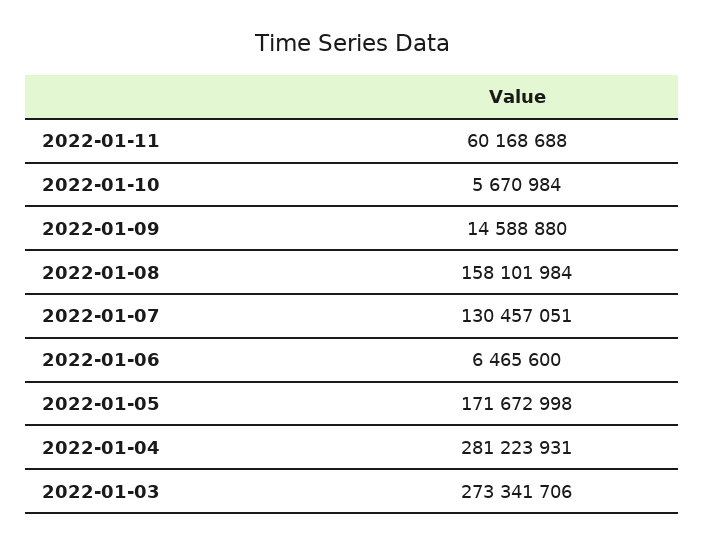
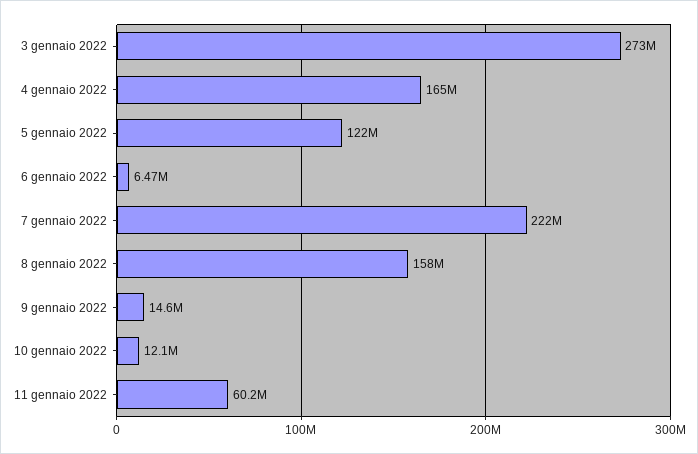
2022-01-10: 5670984 -> 12100000
2022-01-07: 130457051 -> 222000000
2022-01-05: 171672998 -> 122000000
2022-01-04: 281223931 -> 165000000

